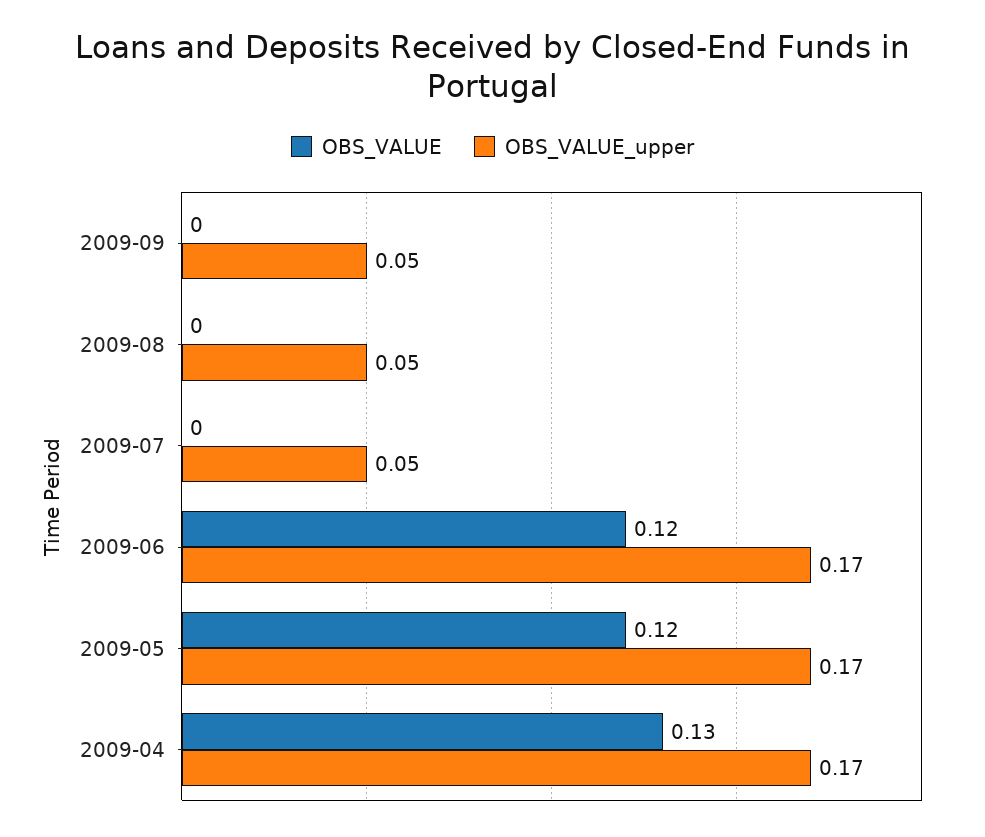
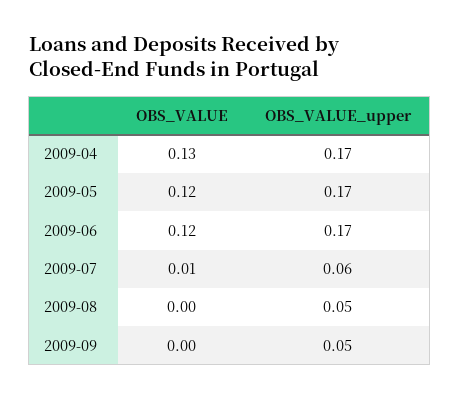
OBS_VALUE, 2009-07: 0 -> 0.01
OBS_VALUE_upper, 2009-07: 0.05 -> 0.06

